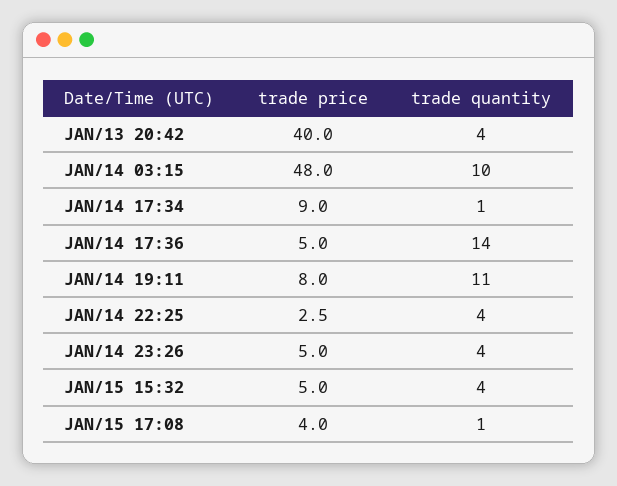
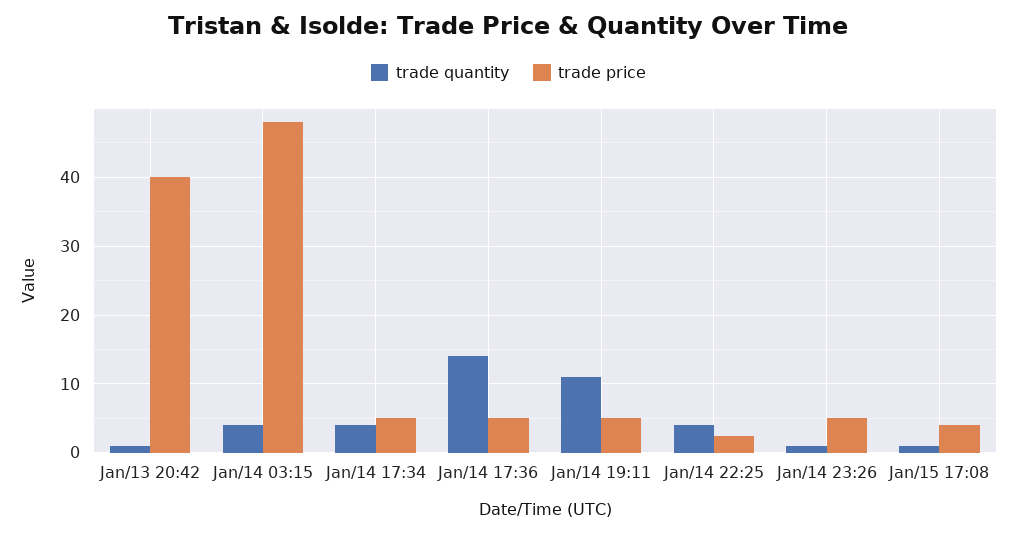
trade quantity, JAN/13 20:42: 4 -> 1
trade quantity, JAN/14 03:15: 10 -> 4
trade price, JAN/14 17:34: 9 -> 5
trade quantity, JAN/14 17:34: 1 -> 4
trade price, JAN/14 19:11: 8 -> 5
trade quantity, JAN/14 23:26: 4 -> 1
trade price, JAN/15 15:32: 5 -> none
trade quantity, JAN/15 15:32: 4 -> none

